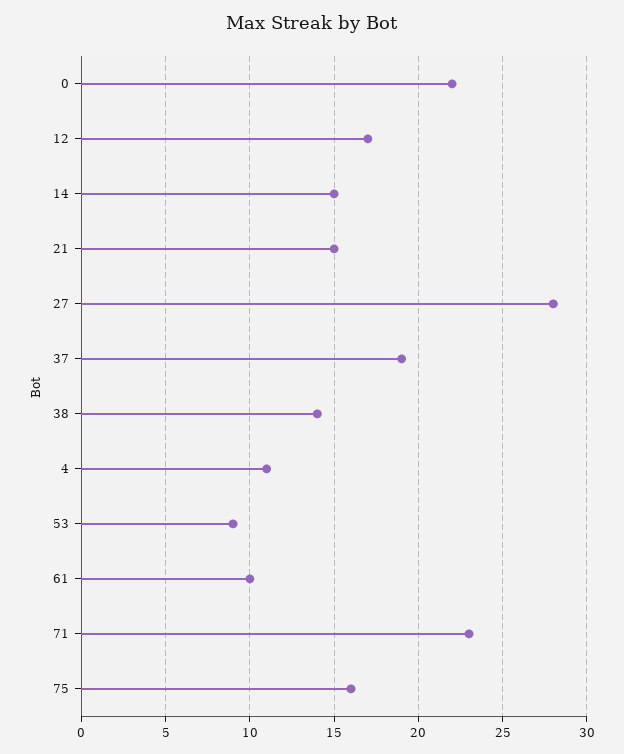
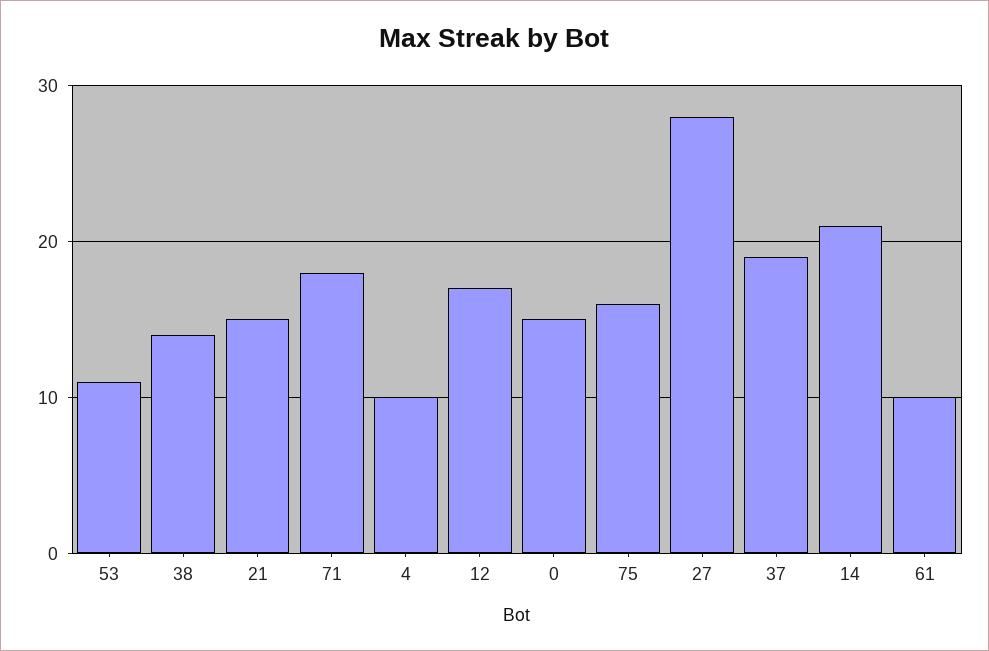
0: 22 -> 15
14: 15 -> 21
4: 11 -> 10
53: 9 -> 11
71: 23 -> 18

